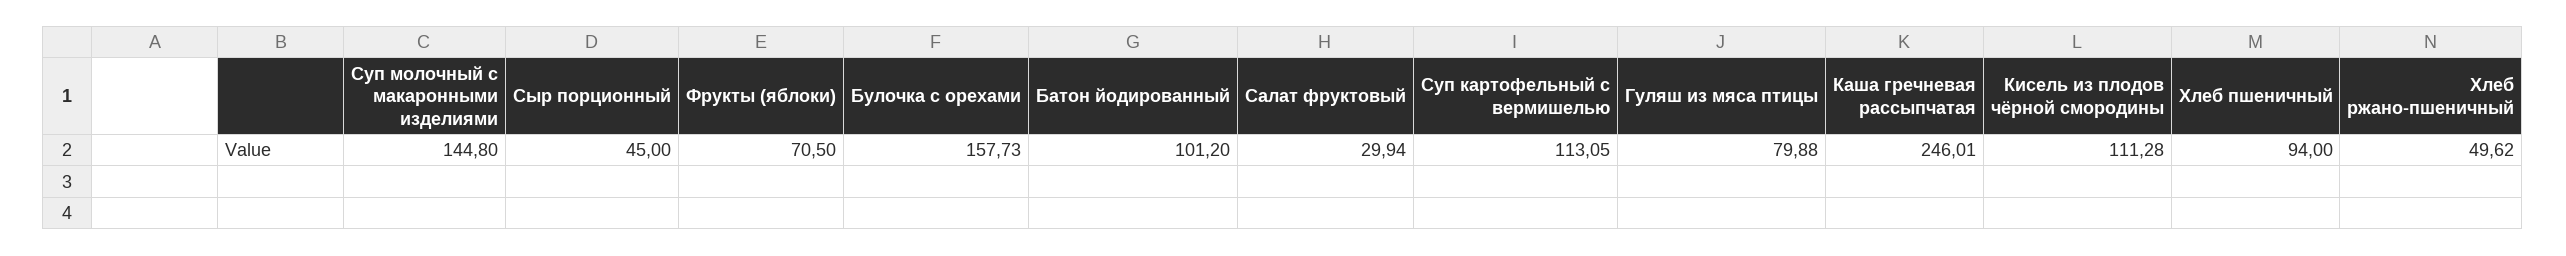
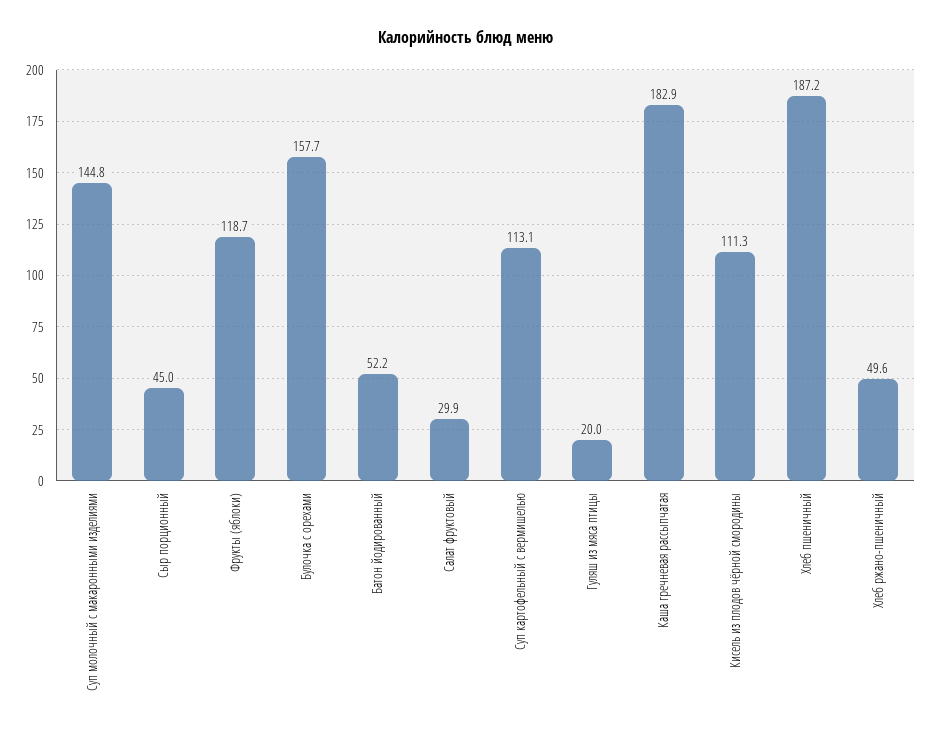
Фрукты (яблоки): 70.5 -> 118.7
Батон йодированный: 101.2 -> 52.2
Гуляш из мяса птицы: 79.88 -> 20
Каша гречневая рассыпчатая: 246.01 -> 182.9
Хлеб пшеничный: 94 -> 187.2

